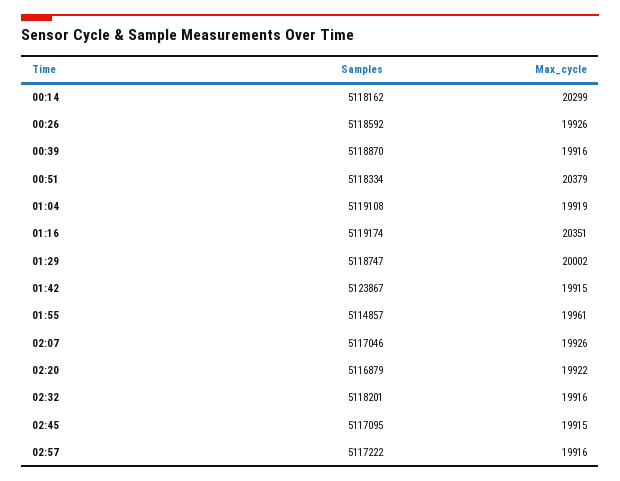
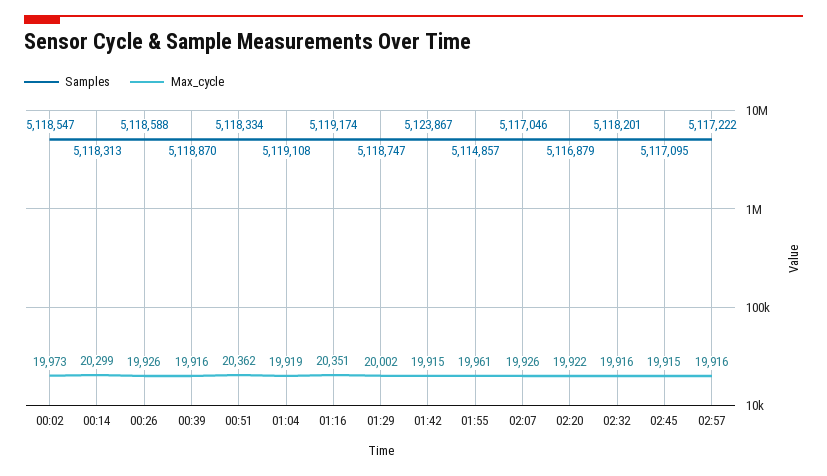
Samples, 00:14: 5118162 -> 5118313
Samples, 00:26: 5118592 -> 5118588
Max_cycle, 00:51: 20379 -> 20362
Samples, 00:02: none -> 5118547
Max_cycle, 00:02: none -> 19973

